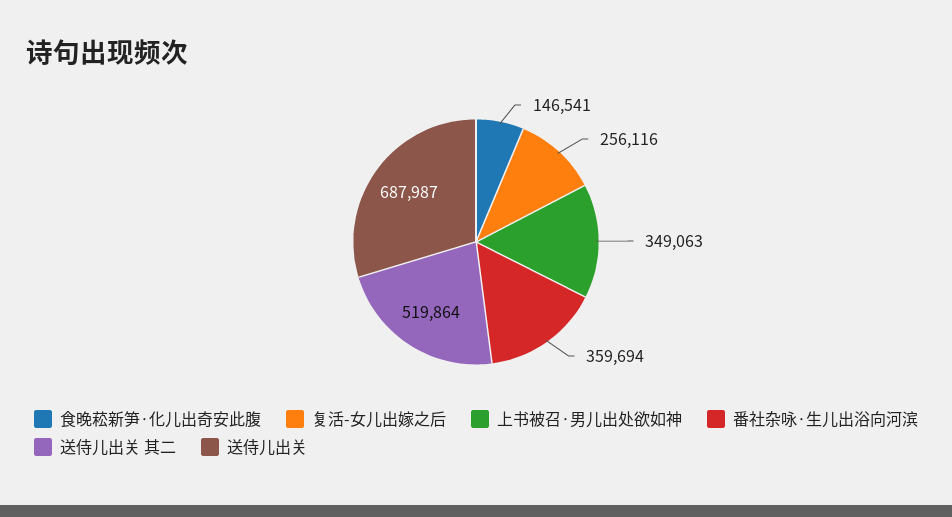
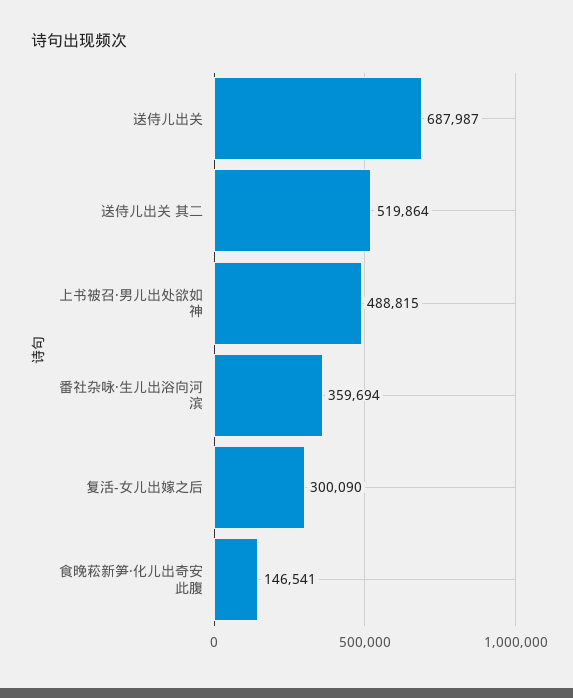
复活-女儿出嫁之后: 256116 -> 300090
上书被召·男儿出处欲如神: 349063 -> 488815

